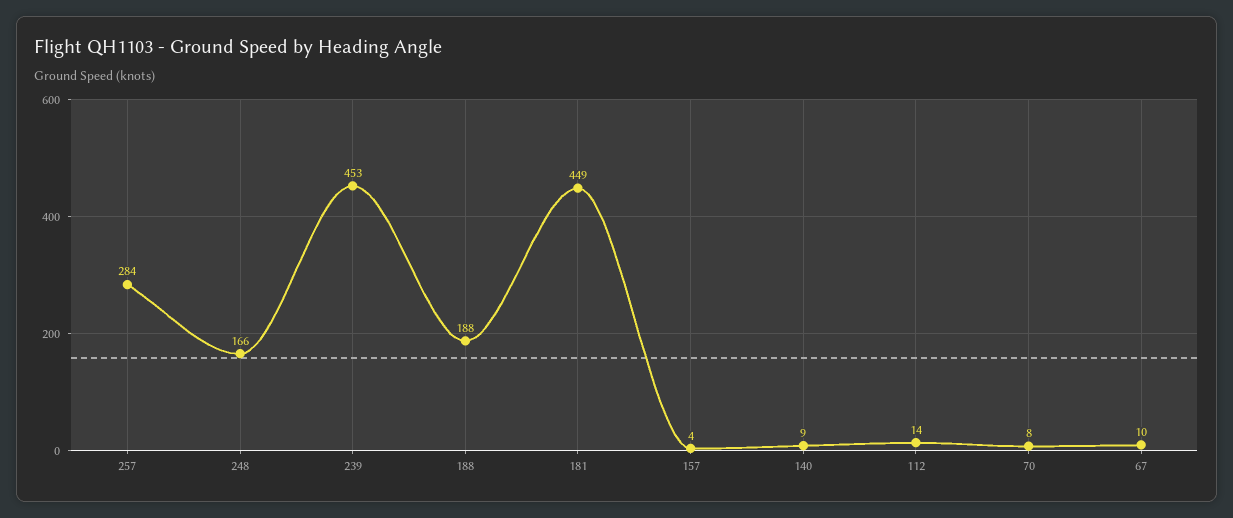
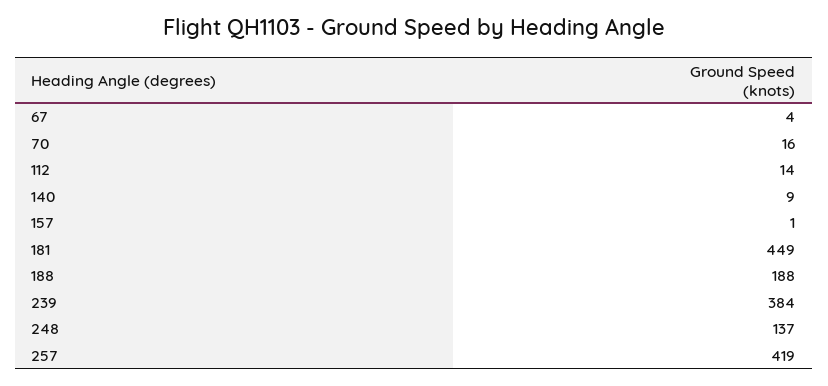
257: 284 -> 419
248: 166 -> 137
239: 453 -> 384
157: 4 -> 1
70: 8 -> 16
67: 10 -> 4

